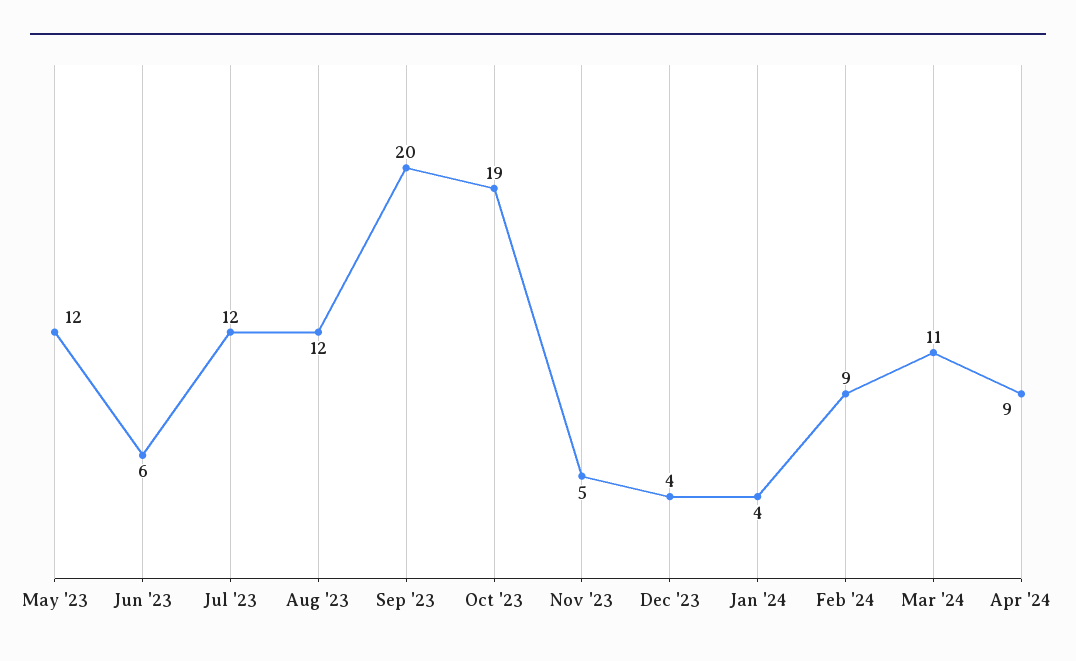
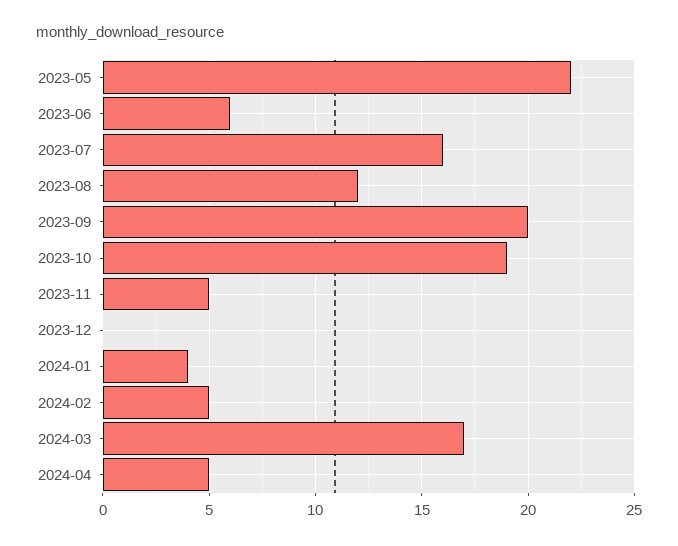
May '23: 12 -> 22
Jul '23: 12 -> 16
Dec '23: 4 -> 0
Feb '24: 9 -> 5
Mar '24: 11 -> 17
Apr '24: 9 -> 5

